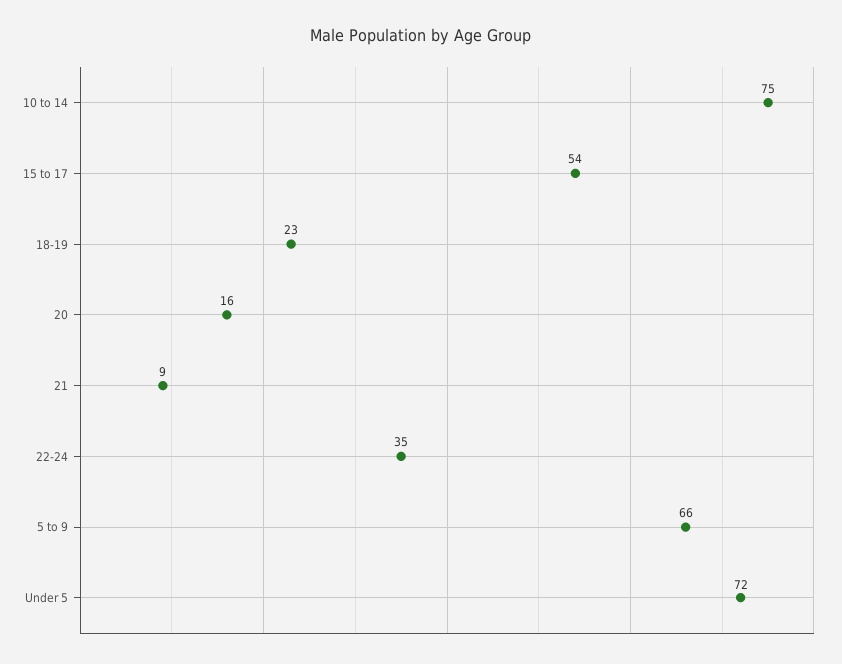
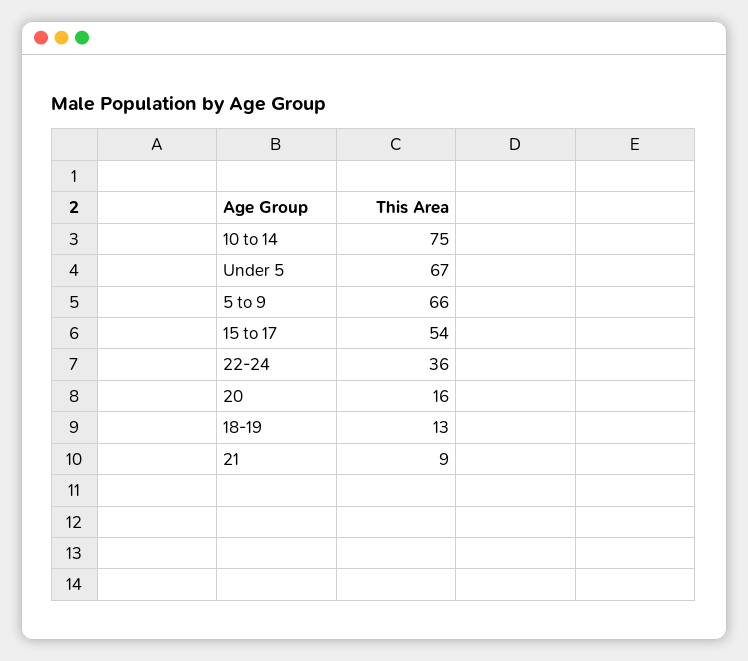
18-19: 23 -> 13
22-24: 35 -> 36
Under 5: 72 -> 67

